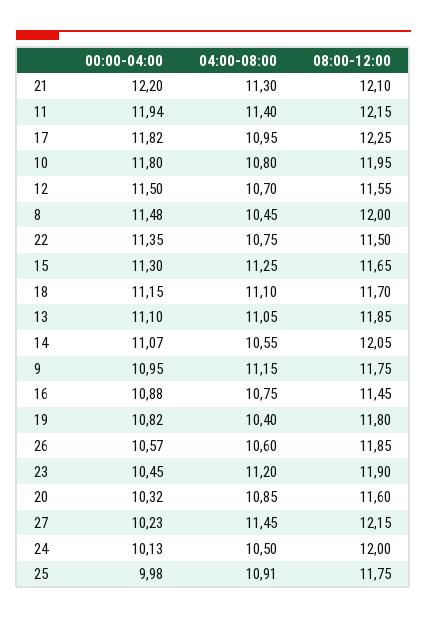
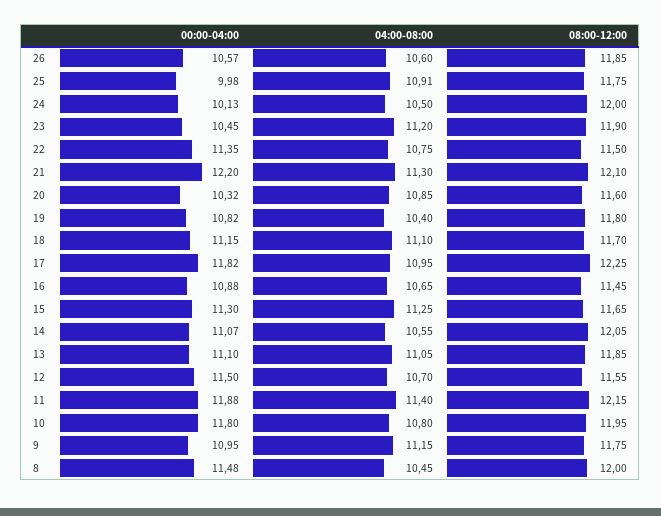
00:00-04:00, 11: 11.94 -> 11.88
04:00-08:00, 16: 10.75 -> 10.65
00:00-04:00, 27: 10.23 -> none
04:00-08:00, 27: 11.45 -> none
08:00-12:00, 27: 12.15 -> none

